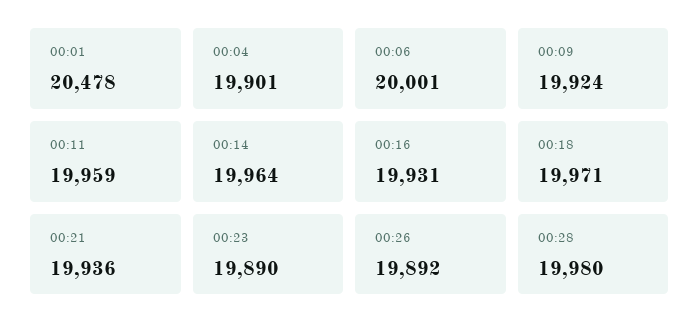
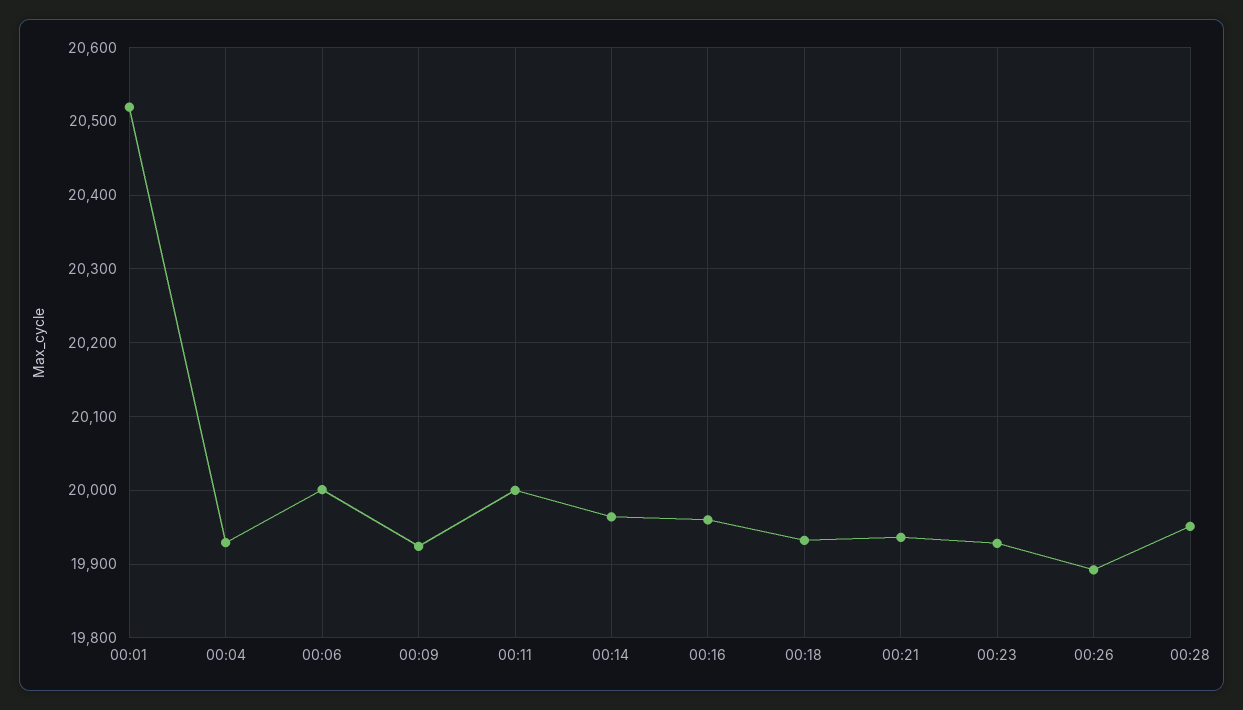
00:01: 20478 -> 20520
00:04: 19901 -> 19930
00:11: 19959 -> 20000
00:16: 19931 -> 19960
00:18: 19971 -> 19930
00:23: 19890 -> 19930
00:28: 19980 -> 19950

